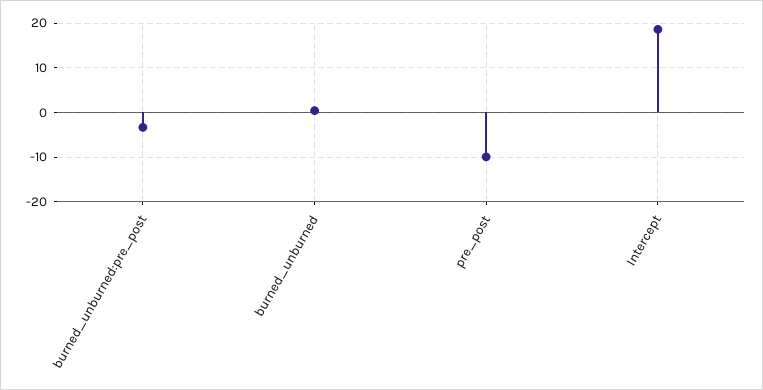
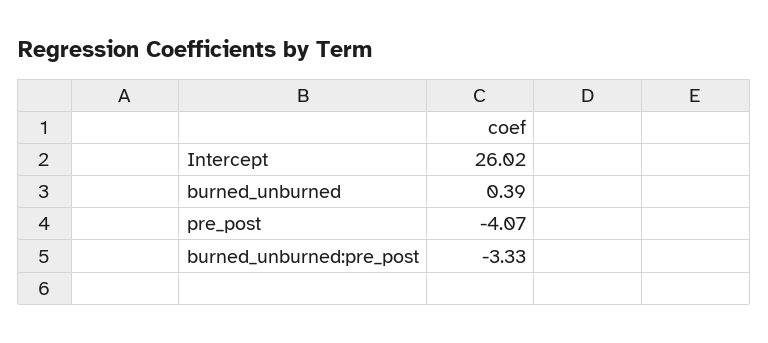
pre_post: -10 -> -4.07
Intercept: 18 -> 26.02

